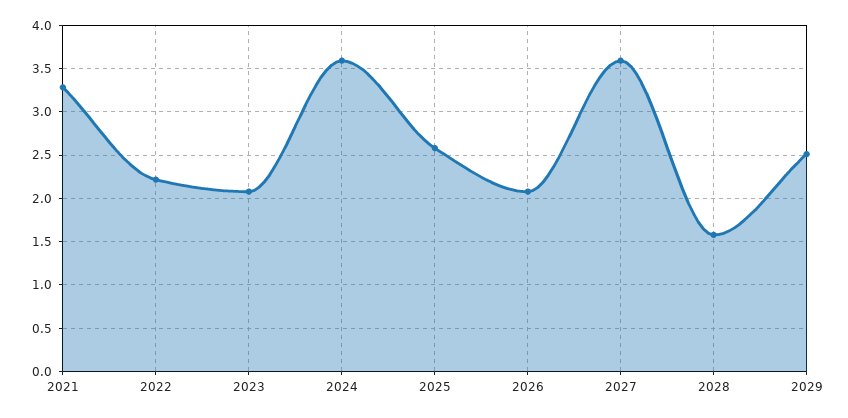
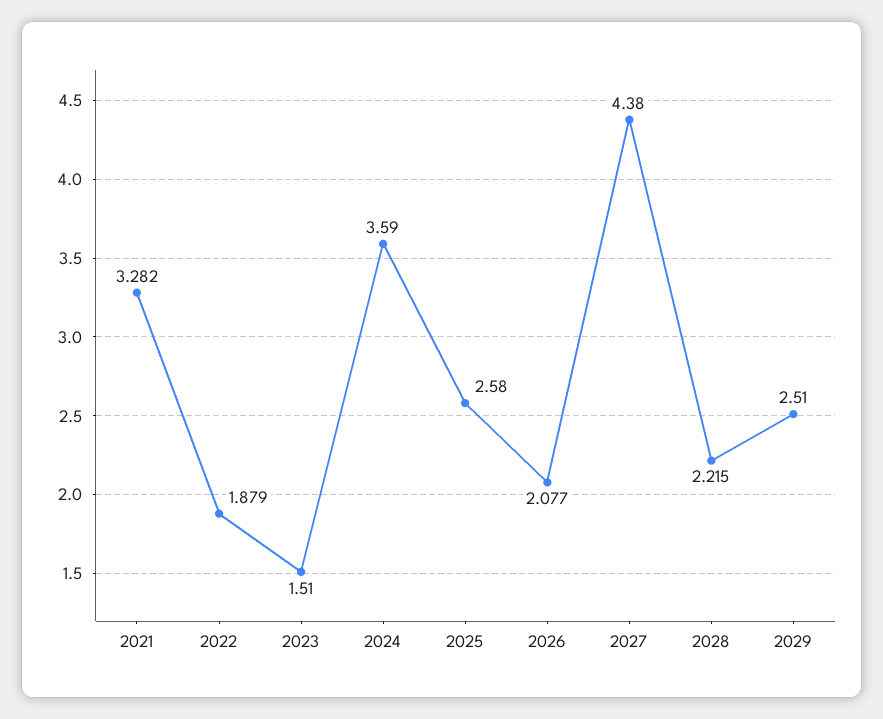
2022: 2.2 -> 1.879
2023: 2.1 -> 1.51
2027: 3.6 -> 4.38
2028: 1.6 -> 2.215

